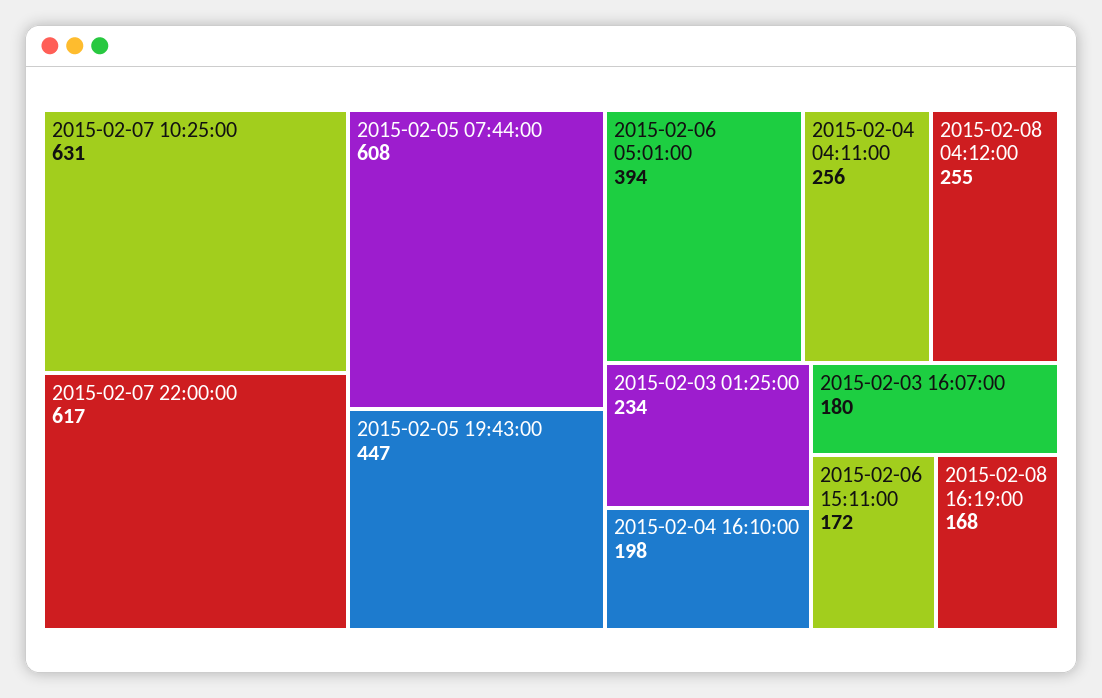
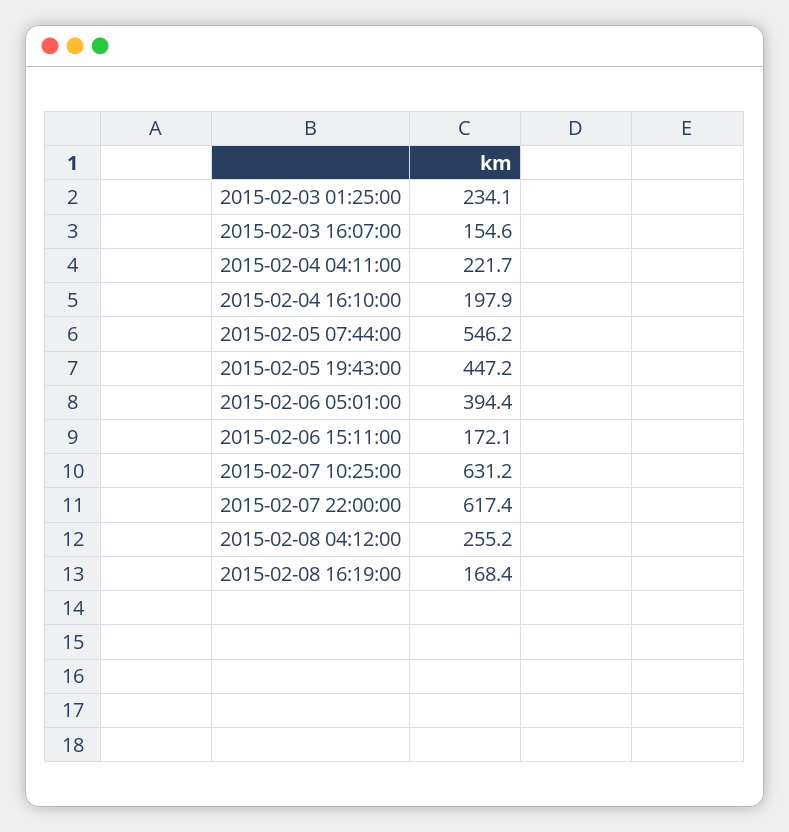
2015-02-05 07:44:00: 608 -> 546.2
2015-02-04 04:11:00: 256 -> 221.7
2015-02-03 16:07:00: 180 -> 154.6

